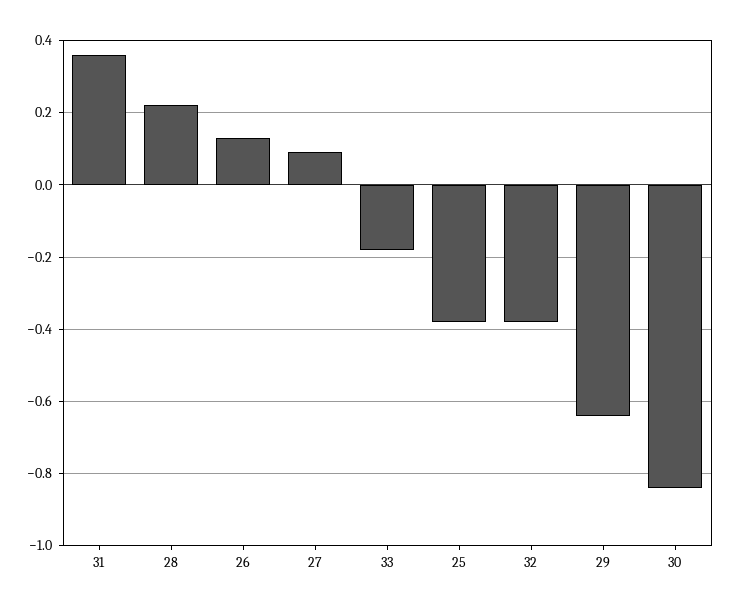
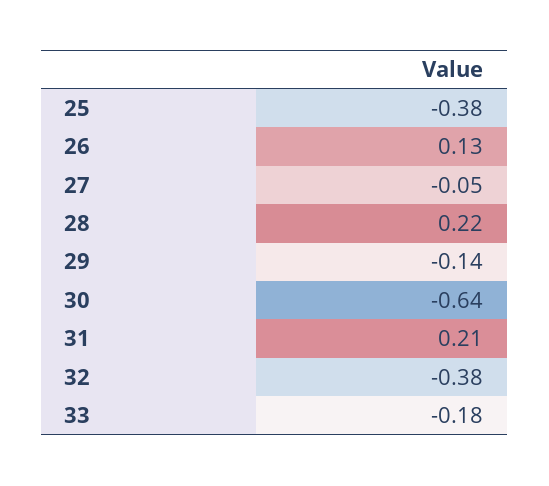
31: 0.35 -> 0.21
27: 0.1 -> -0.05
29: -0.65 -> -0.14
30: -0.85 -> -0.64

